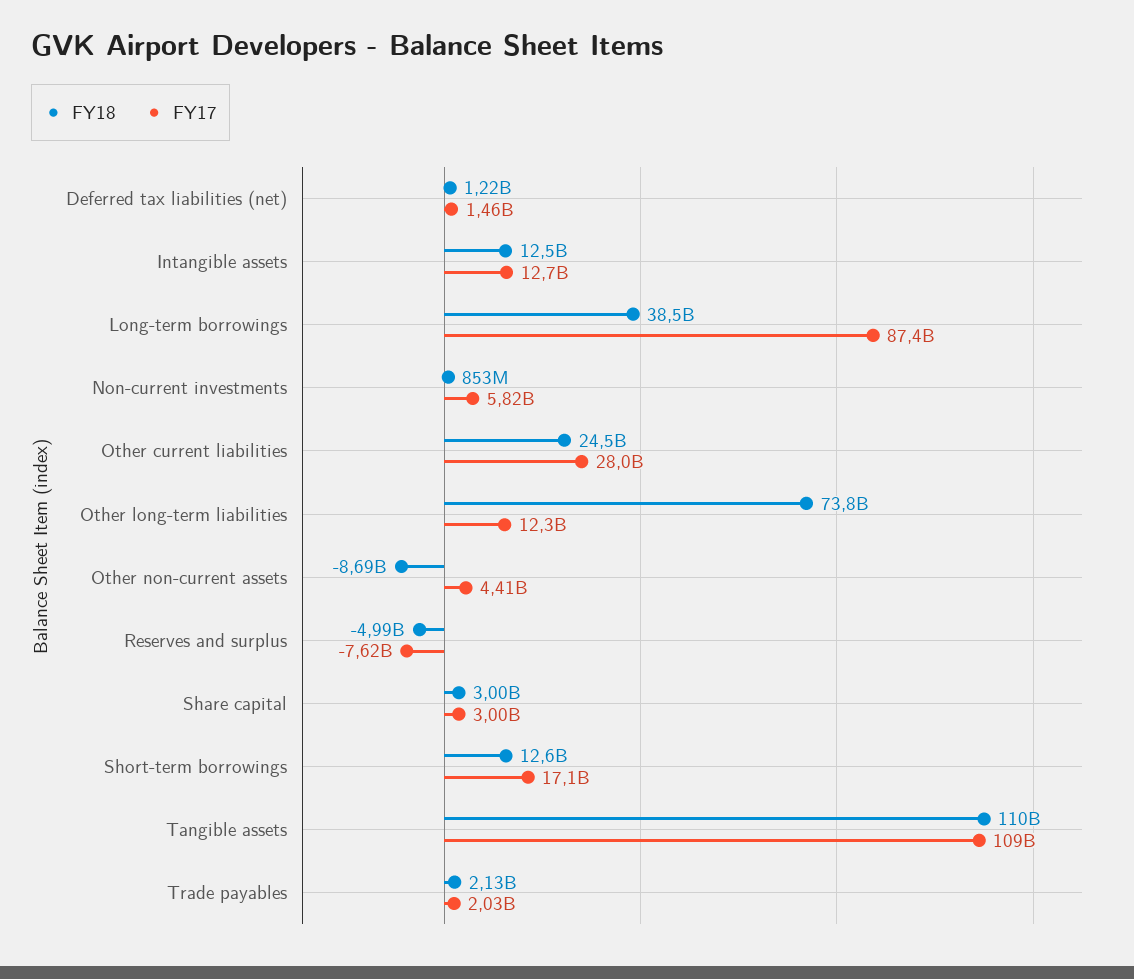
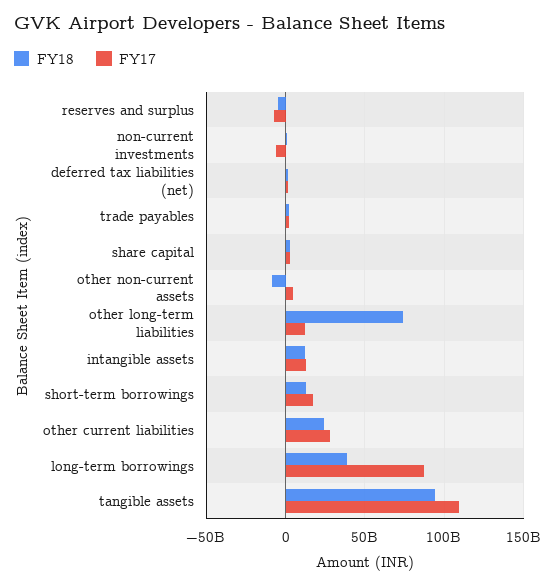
FY17, Non-current investments: 5820000000 -> -5000000000
FY18, Tangible assets: 110000000000 -> 95000000000

